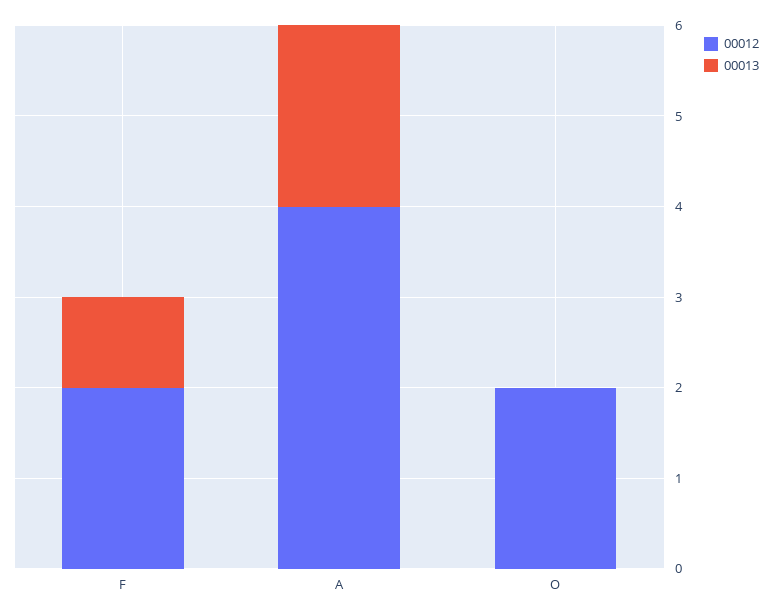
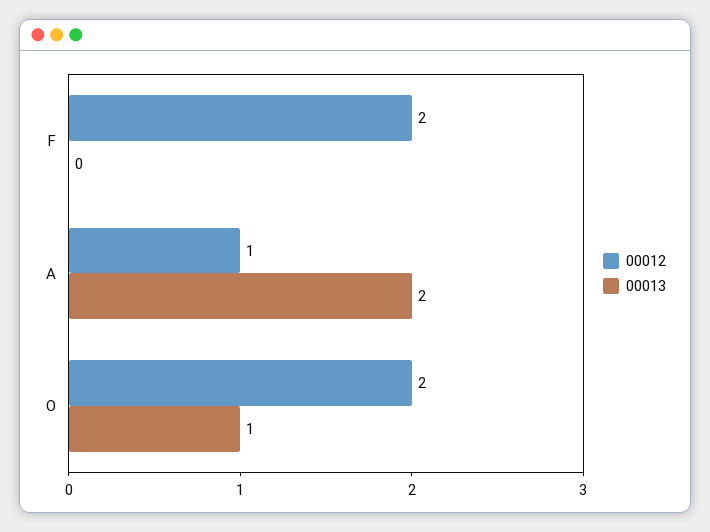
00013, F: 1 -> 0
00012, A: 4 -> 1
00013, O: 0 -> 1

